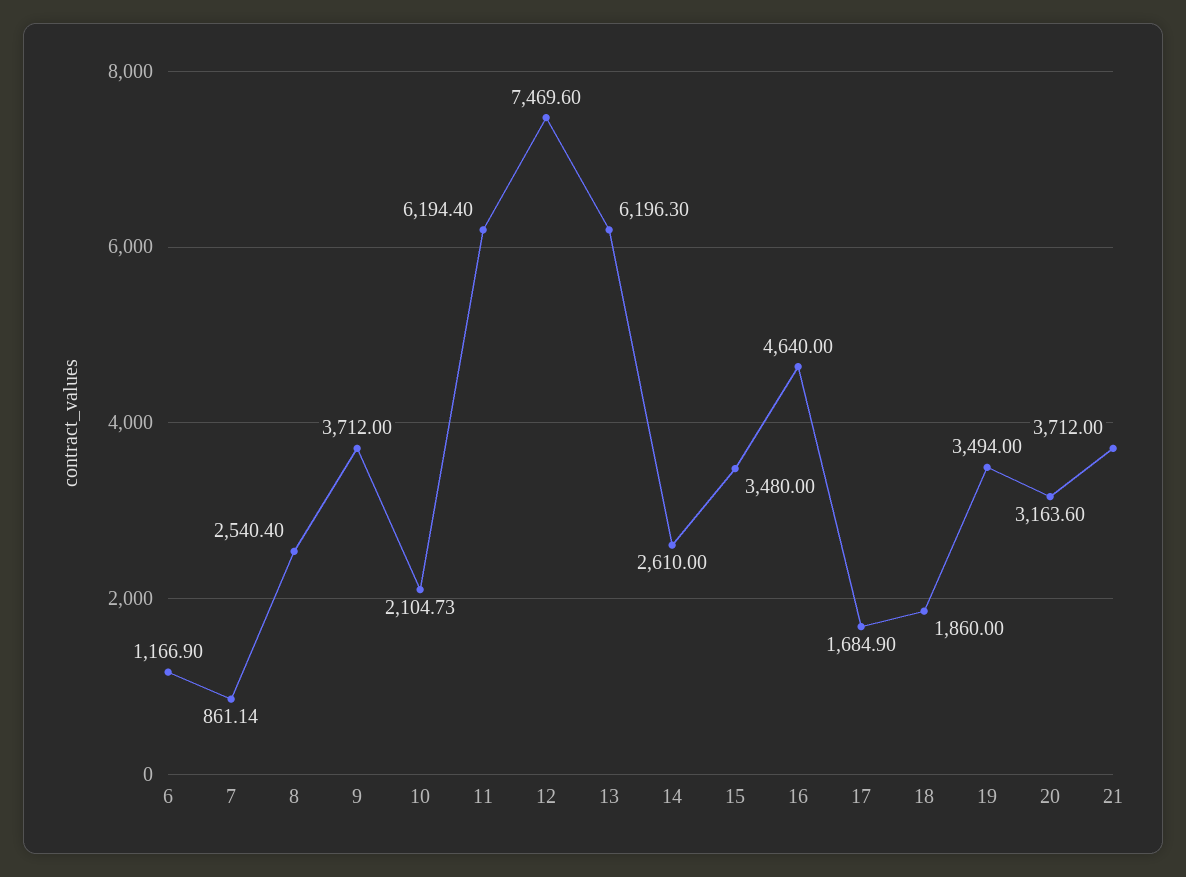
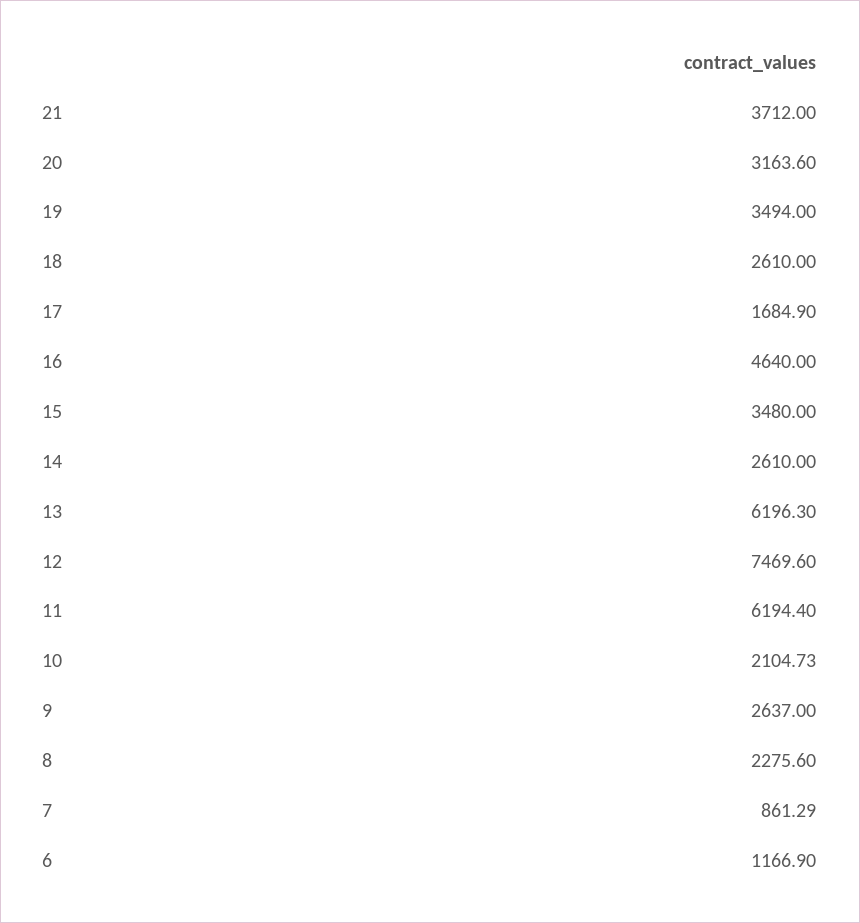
7: 861.14 -> 861.29
8: 2540.4 -> 2275.6
9: 3712 -> 2637
18: 1860 -> 2610

